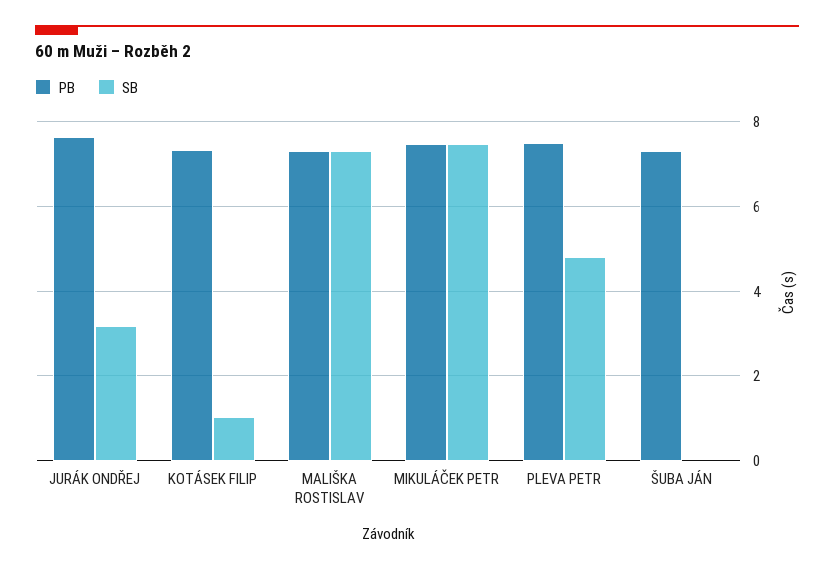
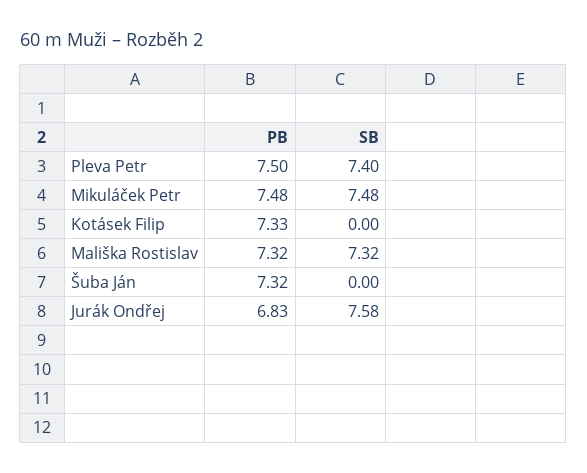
PB, JURÁK ONDŘEJ: 7.6 -> 6.83
SB, JURÁK ONDŘEJ: 3.2 -> 7.58
SB, KOTÁSEK FILIP: 1 -> 0
SB, PLEVA PETR: 4.8 -> 7.4

